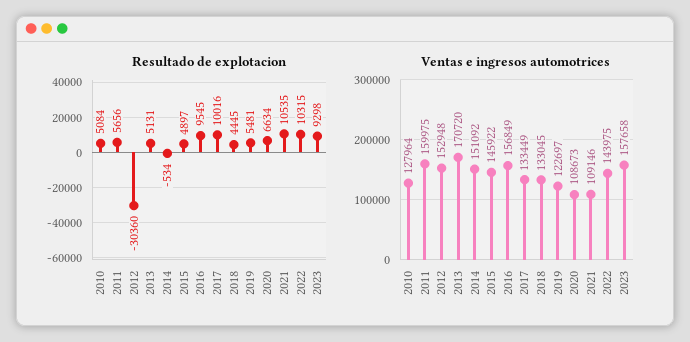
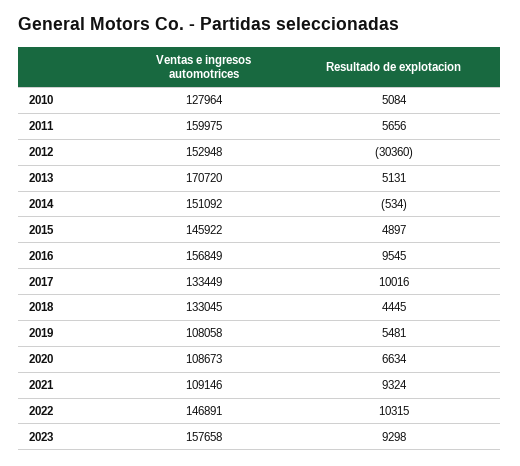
Resultado de explotacion, 2021: 10535 -> 9324
Ventas e ingresos automotrices, 2019: 122697 -> 108058
Ventas e ingresos automotrices, 2022: 143975 -> 146891

